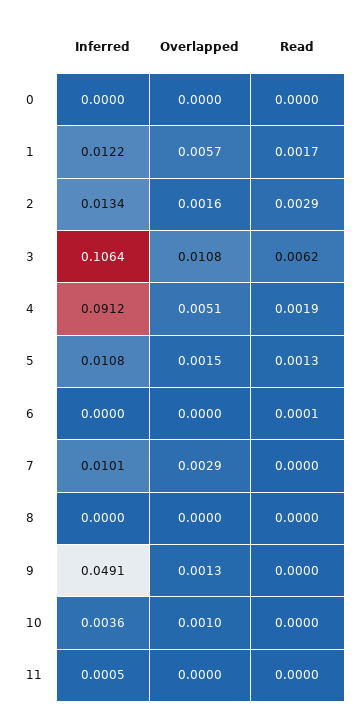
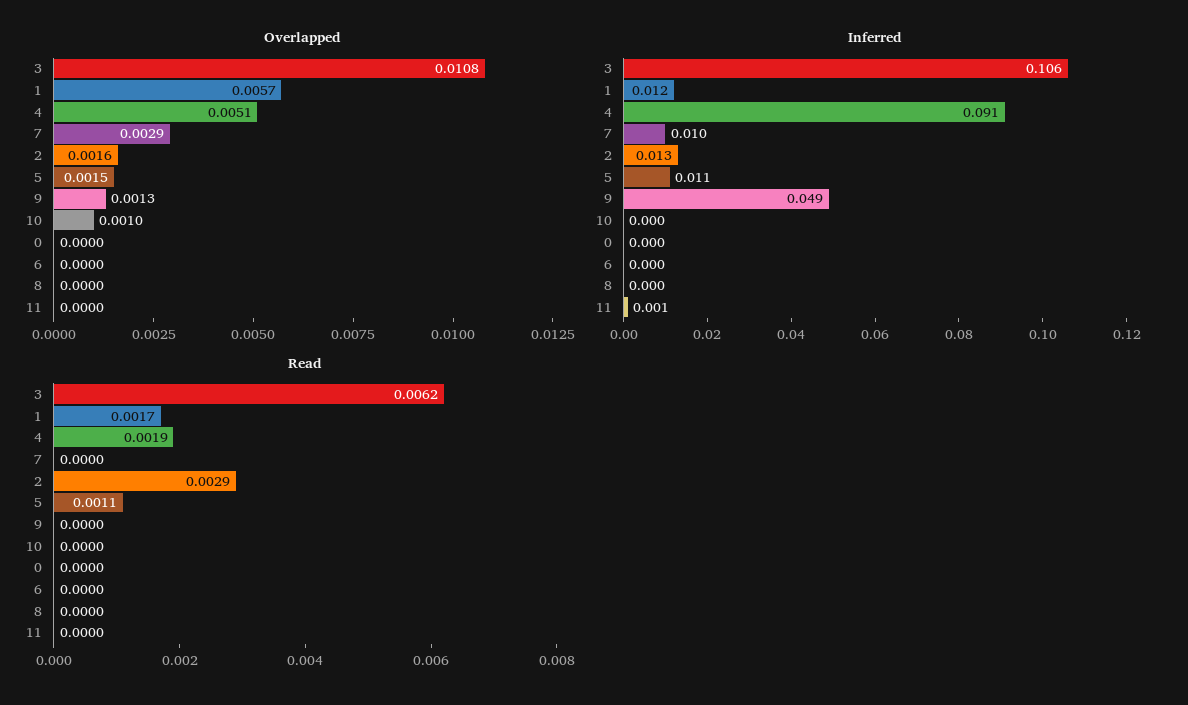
Read, 5: 0.0013 -> 0.0011
Read, 6: 0.0001 -> 0
Inferred, 10: 0.0036 -> 0

